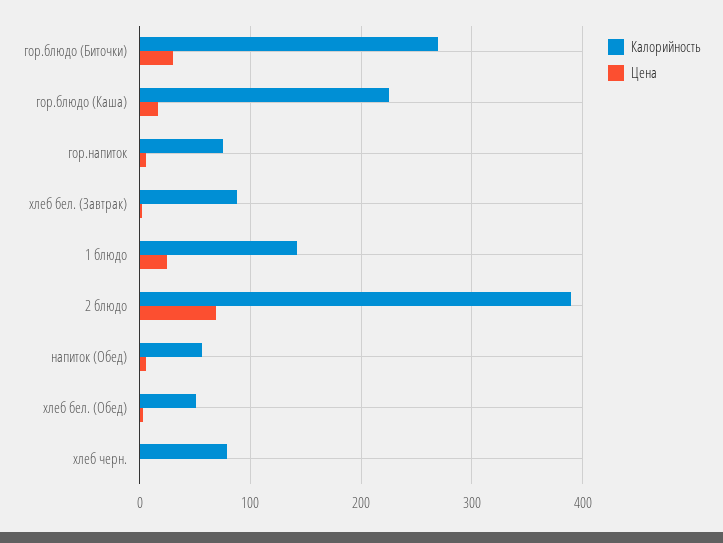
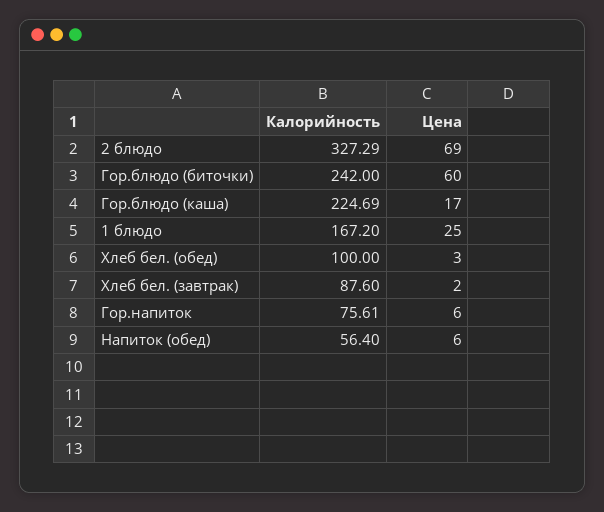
Калорийность, гор.блюдо (Биточки): 270 -> 242
Цена, гор.блюдо (Биточки): 30 -> 60
Калорийность, 1 блюдо: 140 -> 167.2
Калорийность, 2 блюдо: 390 -> 327.29
Калорийность, хлеб бел. (Обед): 50 -> 100
Калорийность, хлеб черн.: 80 -> none
Цена, хлеб черн.: 0 -> none

